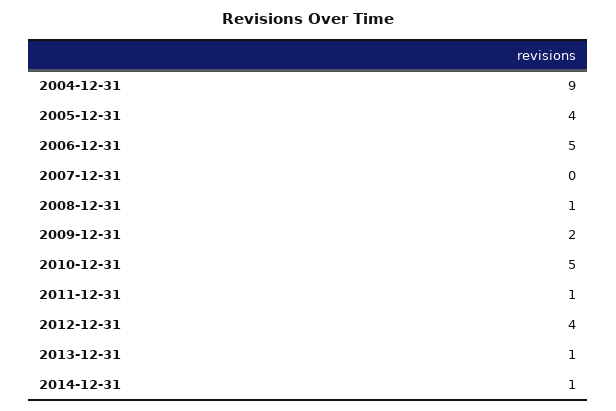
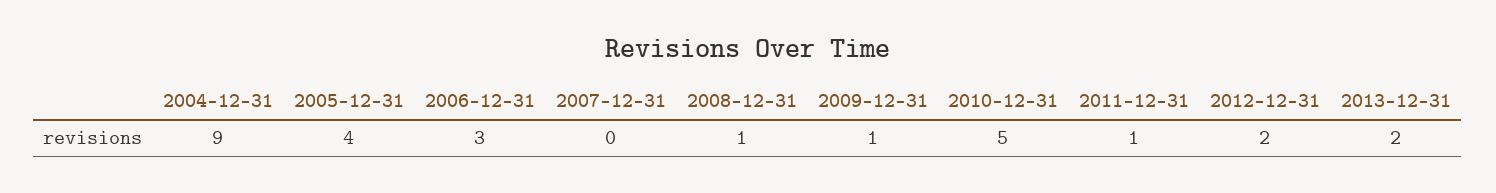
2006-12-31: 5 -> 3
2009-12-31: 2 -> 1
2012-12-31: 4 -> 2
2013-12-31: 1 -> 2
2014-12-31: 1 -> none

